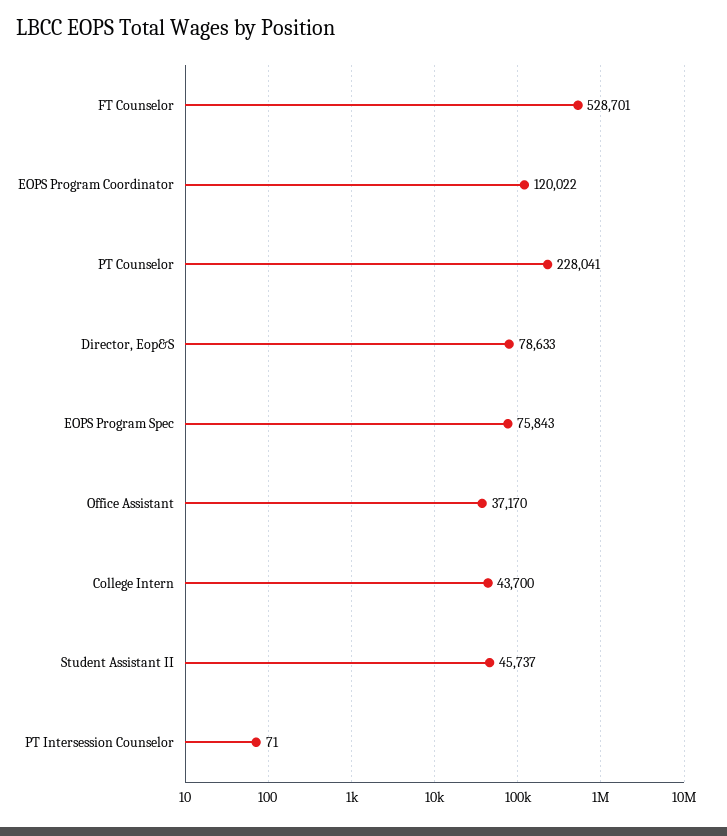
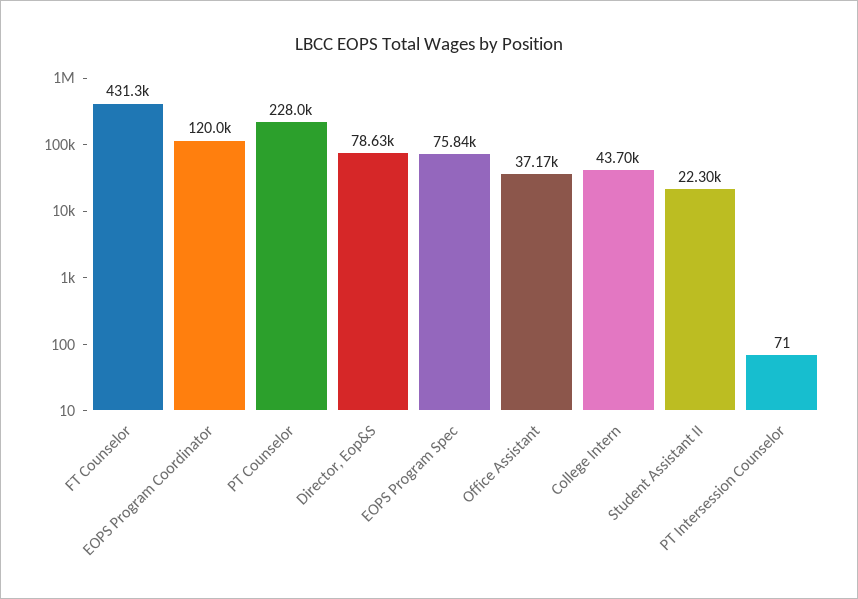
FT Counselor: 528701 -> 431300
Student Assistant II: 45737 -> 22300

